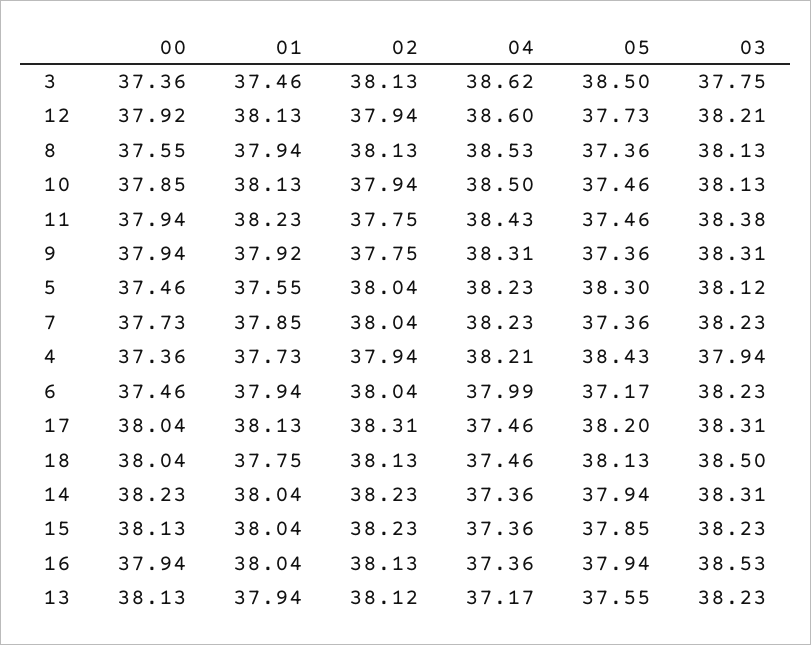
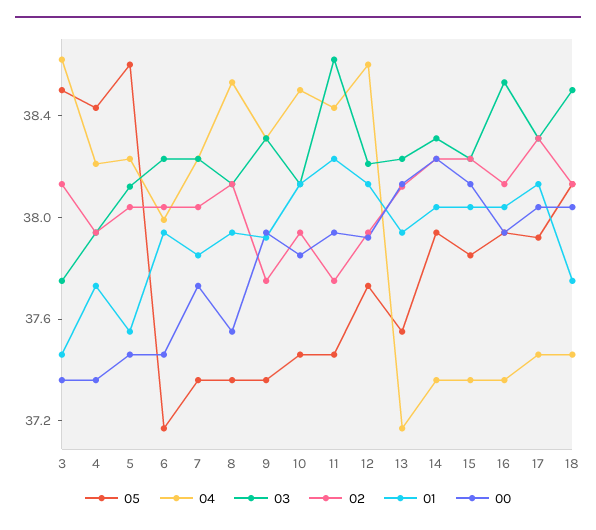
03, 11: 38.38 -> 38.6
05, 5: 38.3 -> 38.6
05, 17: 38.2 -> 37.9

